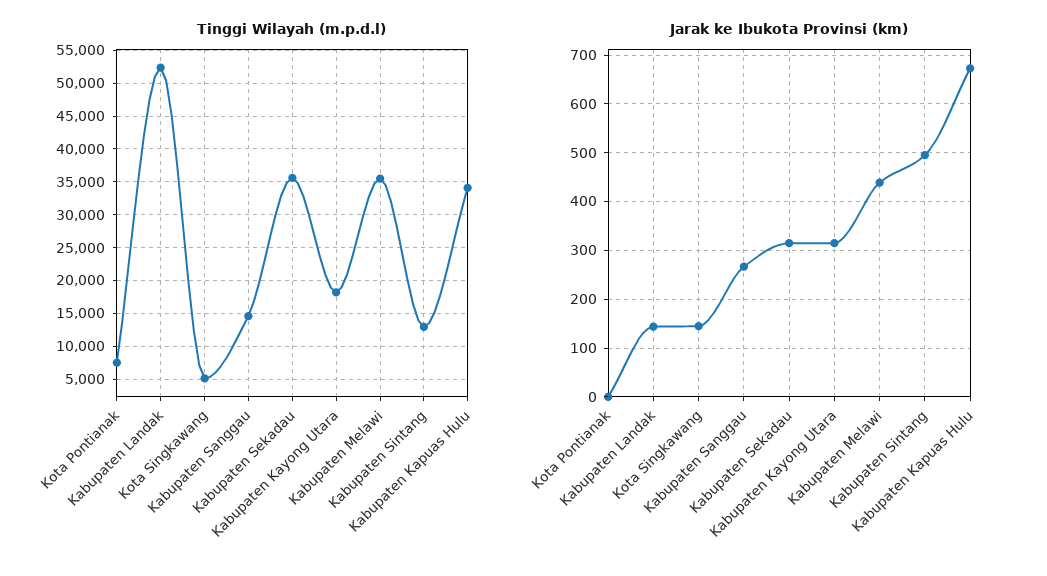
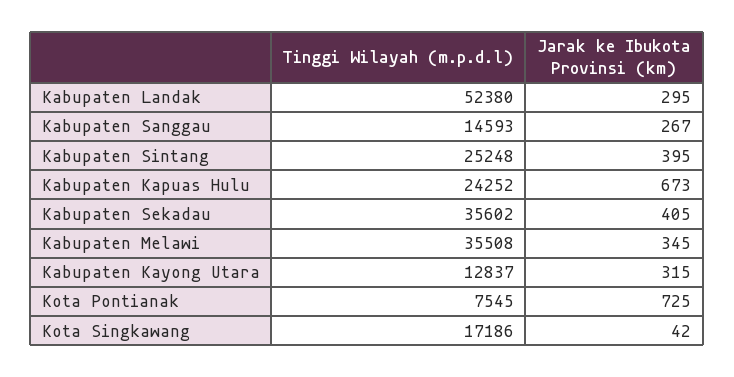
Tinggi Wilayah (m.p.d.l), Kota Singkawang: 5000 -> 17186
Tinggi Wilayah (m.p.d.l), Kabupaten Kayong Utara: 18000 -> 12837
Tinggi Wilayah (m.p.d.l), Kabupaten Sintang: 13000 -> 25248
Tinggi Wilayah (m.p.d.l), Kabupaten Kapuas Hulu: 34000 -> 24252
Jarak ke Ibukota Provinsi (km), Kota Pontianak: 0 -> 725
Jarak ke Ibukota Provinsi (km), Kabupaten Landak: 140 -> 295
Jarak ke Ibukota Provinsi (km), Kota Singkawang: 140 -> 42
Jarak ke Ibukota Provinsi (km), Kabupaten Sekadau: 320 -> 405
Jarak ke Ibukota Provinsi (km), Kabupaten Melawi: 440 -> 345
Jarak ke Ibukota Provinsi (km), Kabupaten Sintang: 500 -> 395

